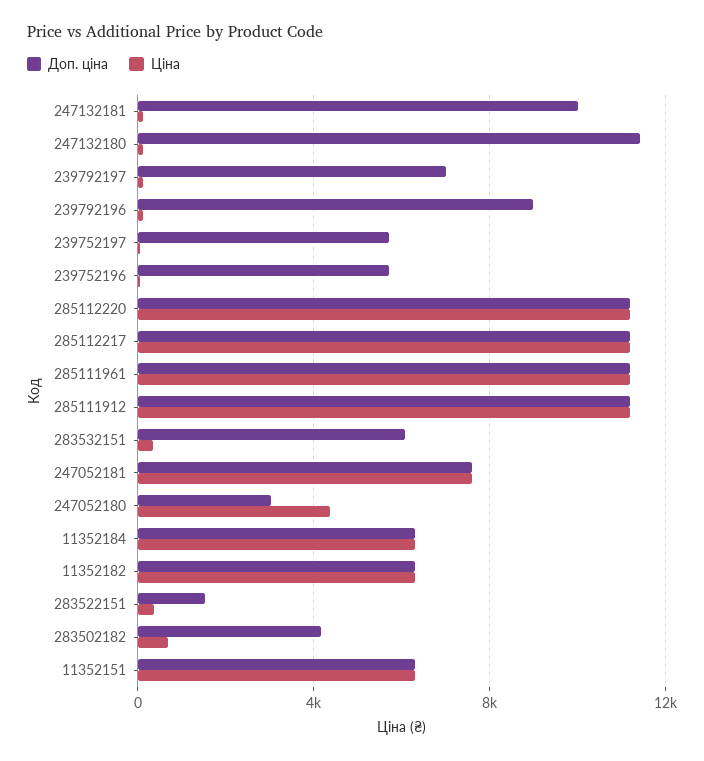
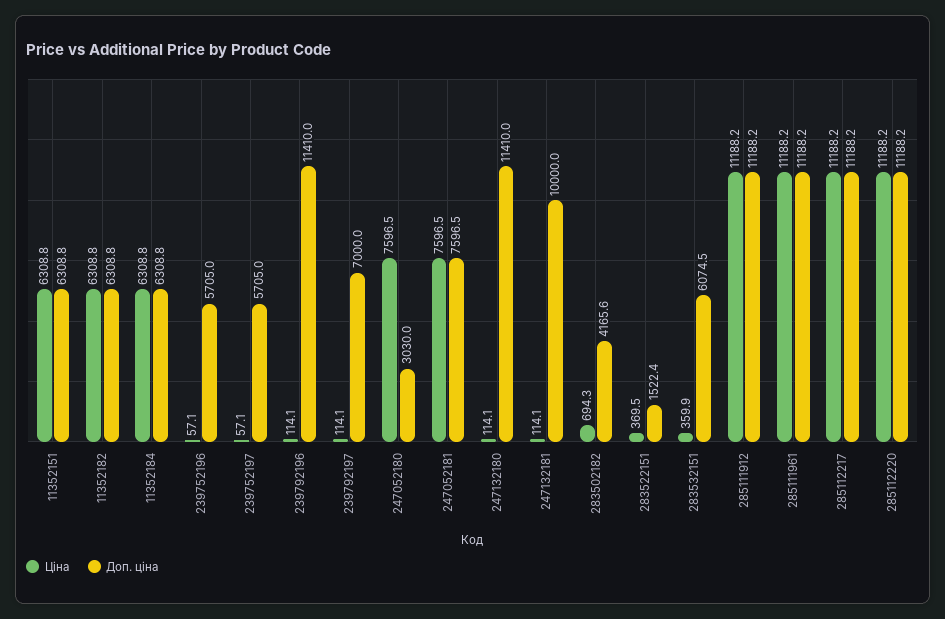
Доп. ціна, 239792196: 9000 -> 11410
Ціна, 247052180: 4500 -> 7596.5

